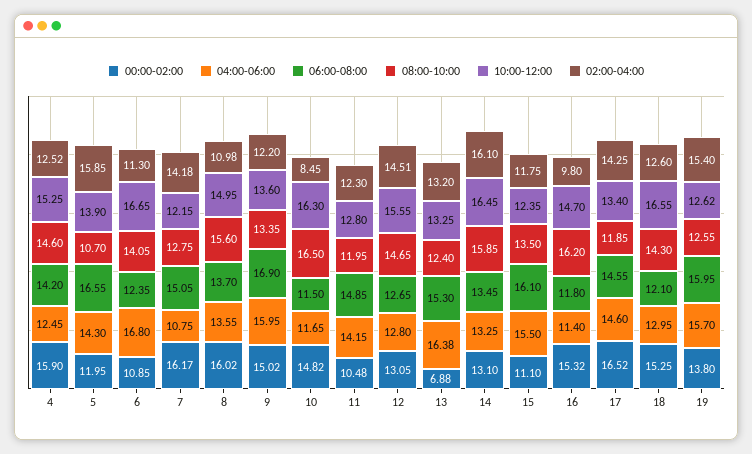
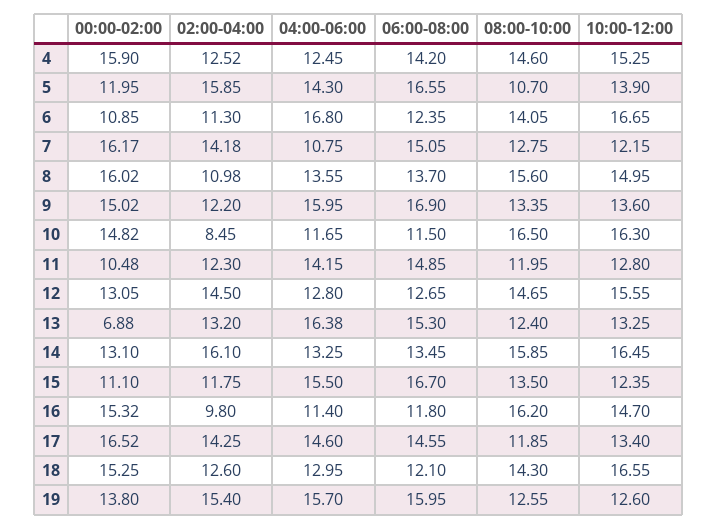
02:00-04:00, 12: 14.51 -> 14.5
06:00-08:00, 15: 16.1 -> 16.7
10:00-12:00, 19: 12.62 -> 12.6

